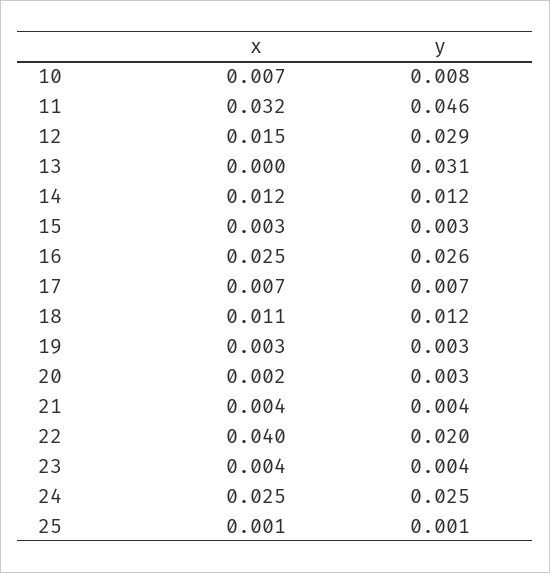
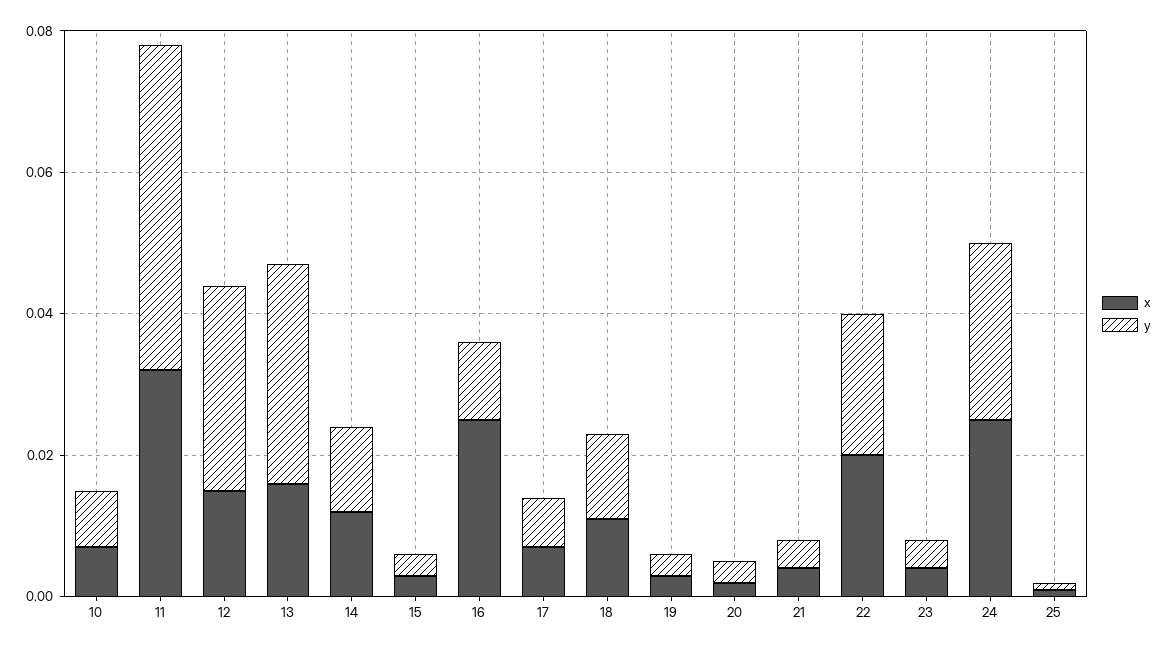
x, 13: 0 -> 0.015
y, 16: 0.026 -> 0.01
x, 22: 0.04 -> 0.02

